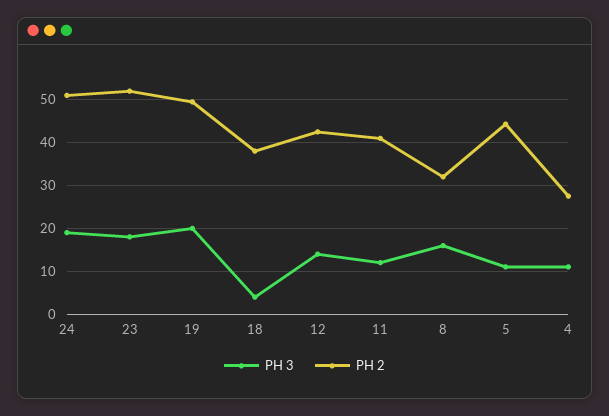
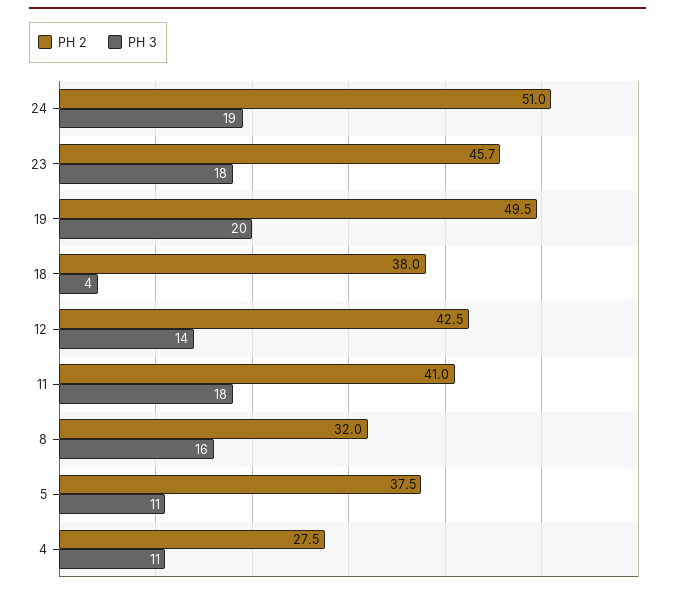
PH 2, 23: 52 -> 45.7
PH 3, 11: 12 -> 18
PH 2, 5: 44 -> 37.5

